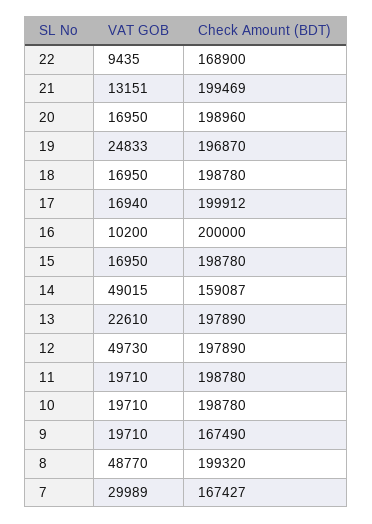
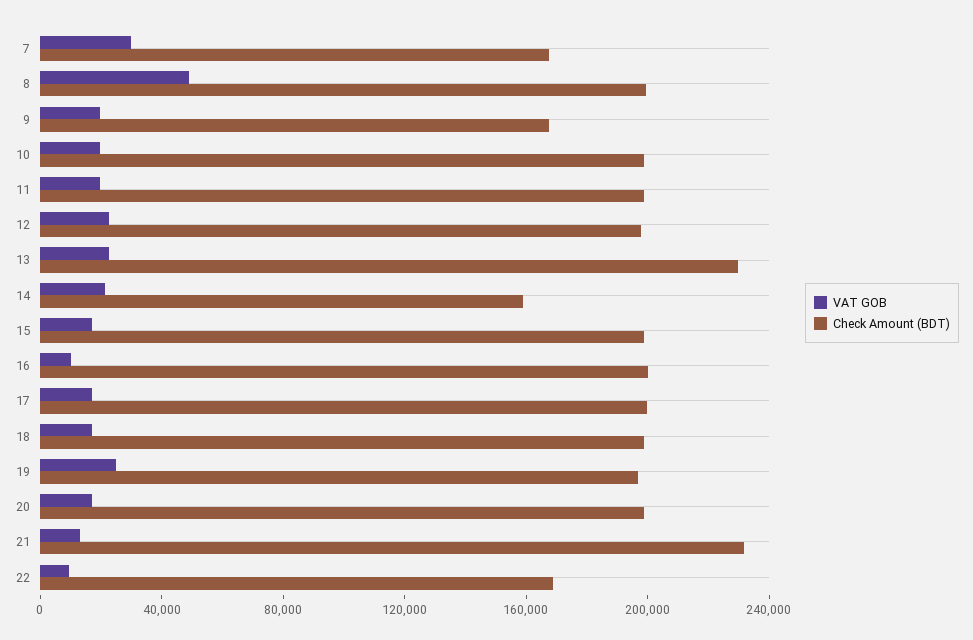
Check Amount (BDT), 21: 199469 -> 230000
VAT GOB, 14: 49015 -> 20000
Check Amount (BDT), 13: 197890 -> 230000
VAT GOB, 12: 49730 -> 20000

